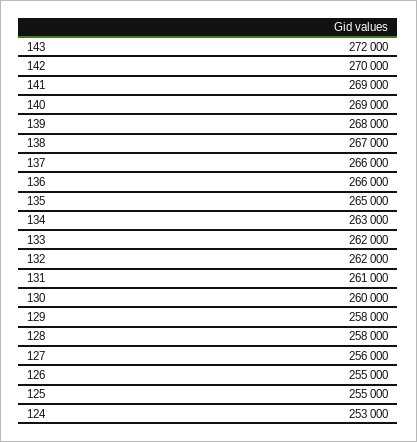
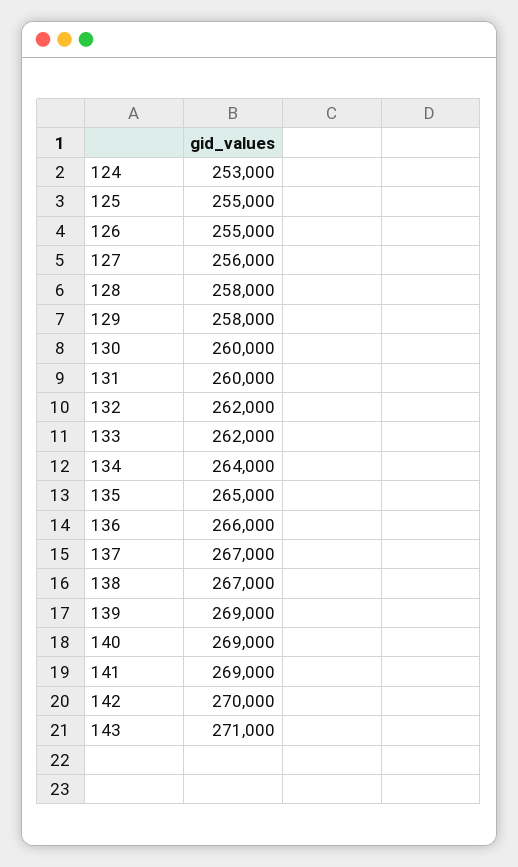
143: 272000 -> 271000
139: 268000 -> 269000
137: 266000 -> 267000
134: 263000 -> 264000
131: 261000 -> 260000

